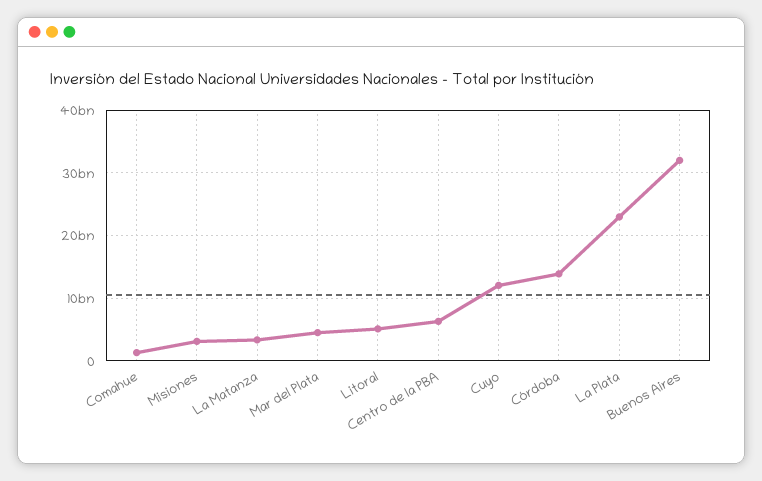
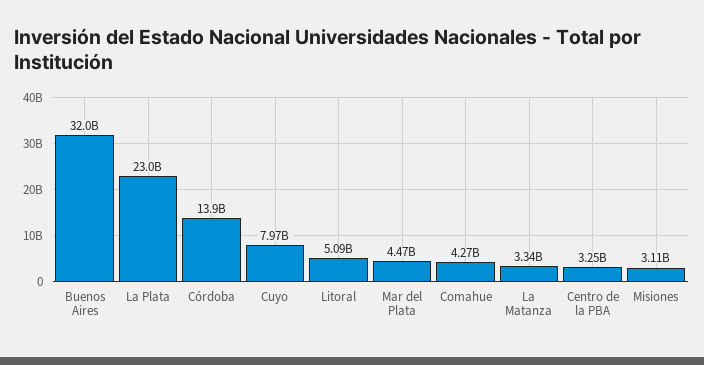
Comahue: 1000000000 -> 4270000000
Centro de la PBA: 6000000000 -> 3250000000
Cuyo: 12000000000 -> 7970000000

